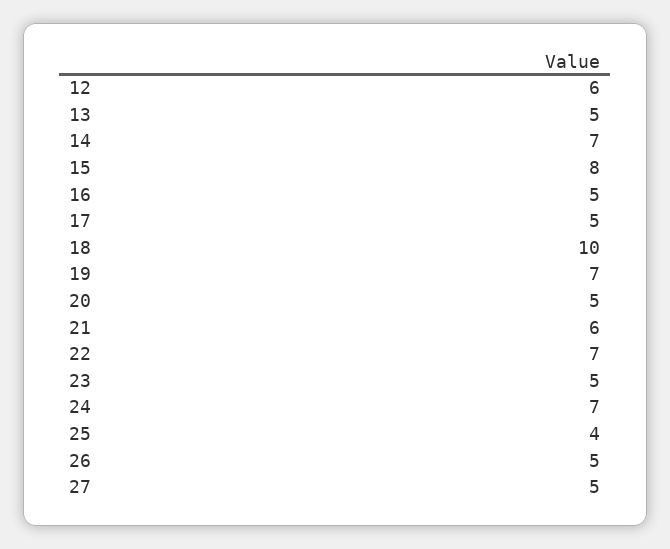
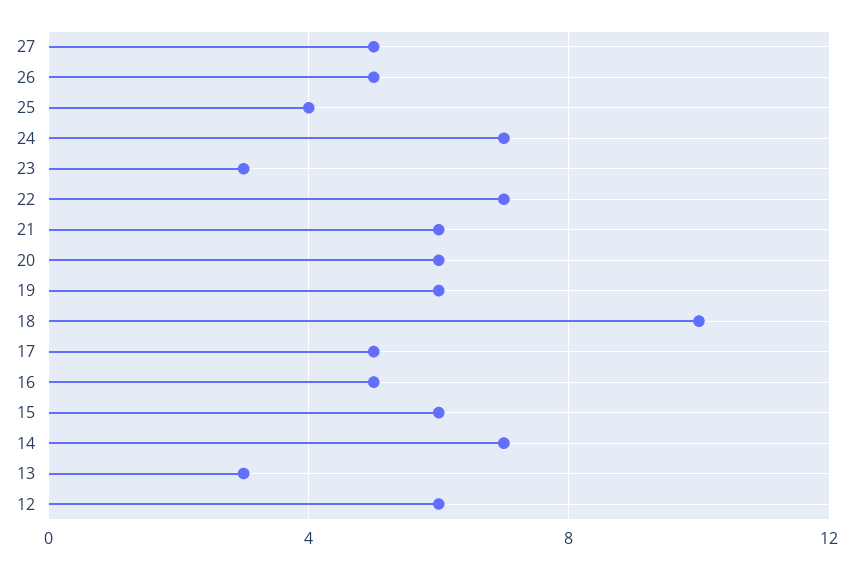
13: 5 -> 3
15: 8 -> 6
19: 7 -> 6
20: 5 -> 6
23: 5 -> 3

